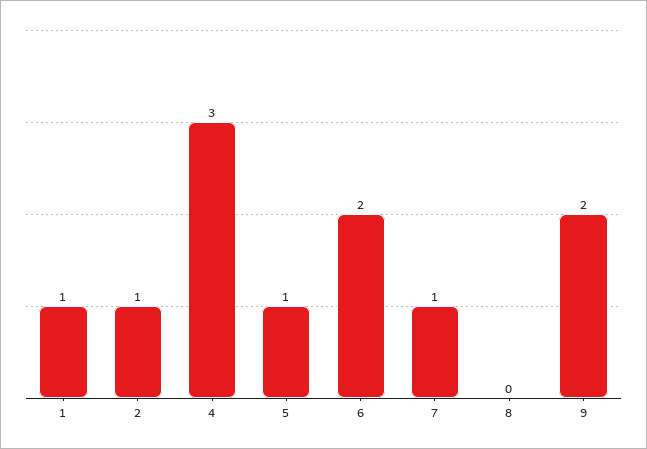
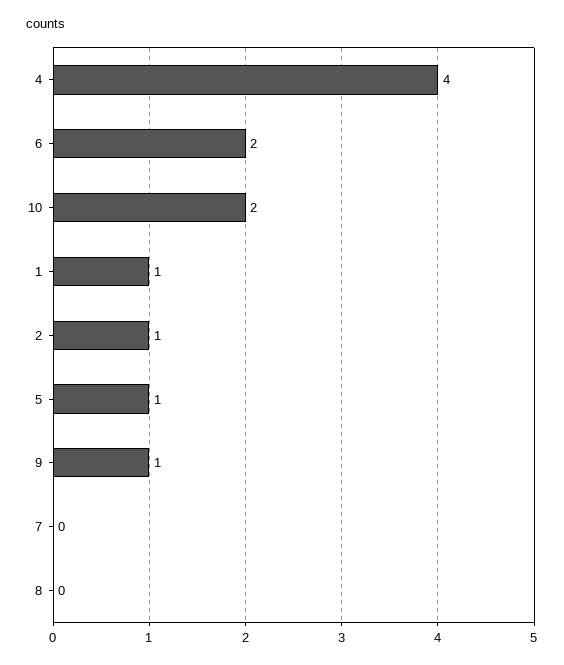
4: 3 -> 4
7: 1 -> 0
9: 2 -> 1
10: none -> 2

